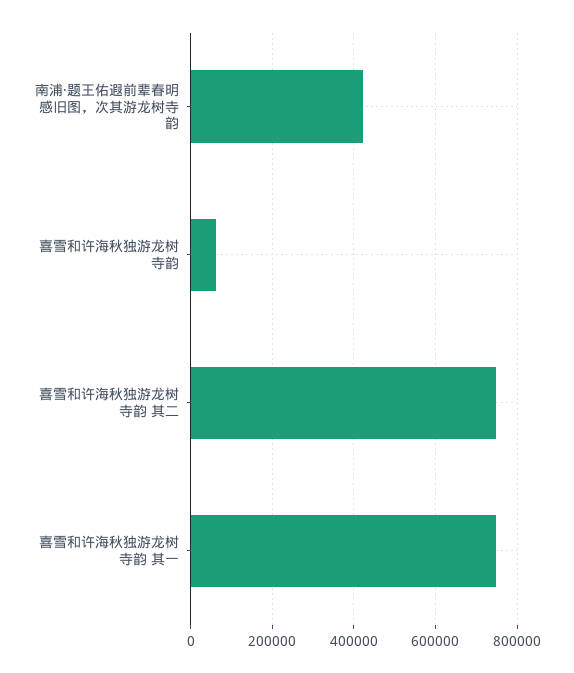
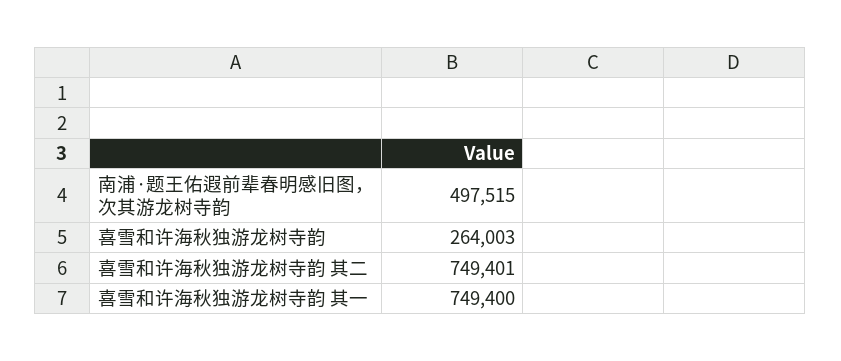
南浦·题王佑遐前辈春明感旧图，次其游龙树寺韵: 420000 -> 497515
喜雪和许海秋独游龙树寺韵: 60000 -> 264003

